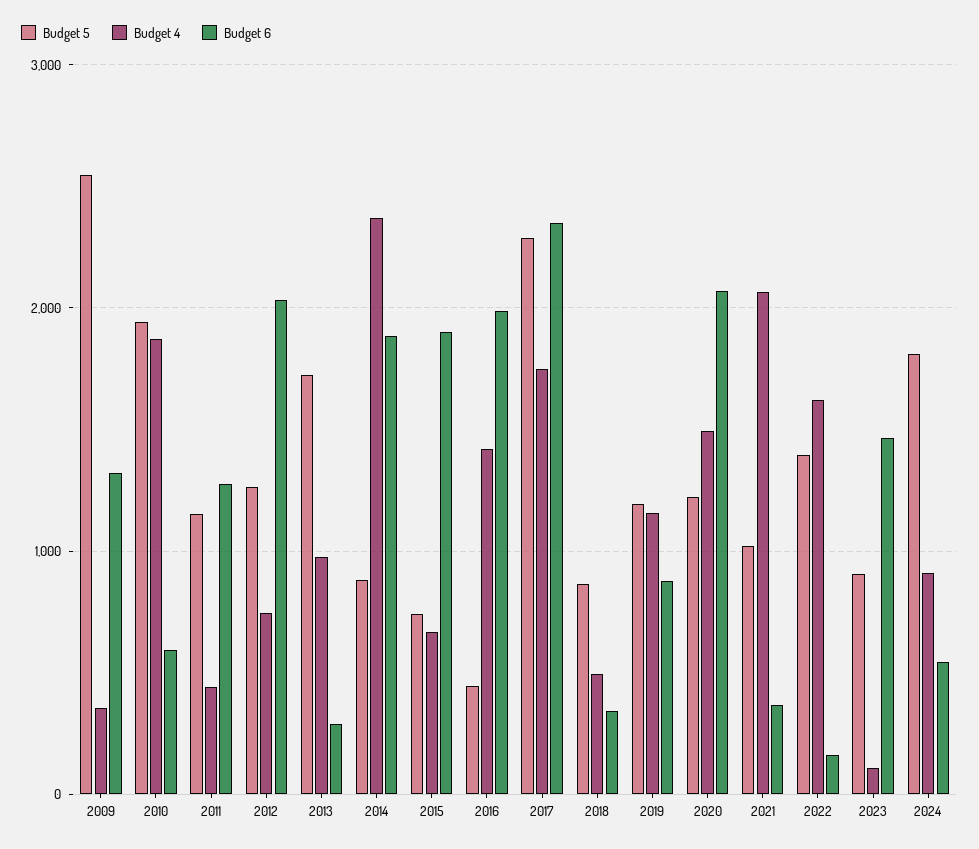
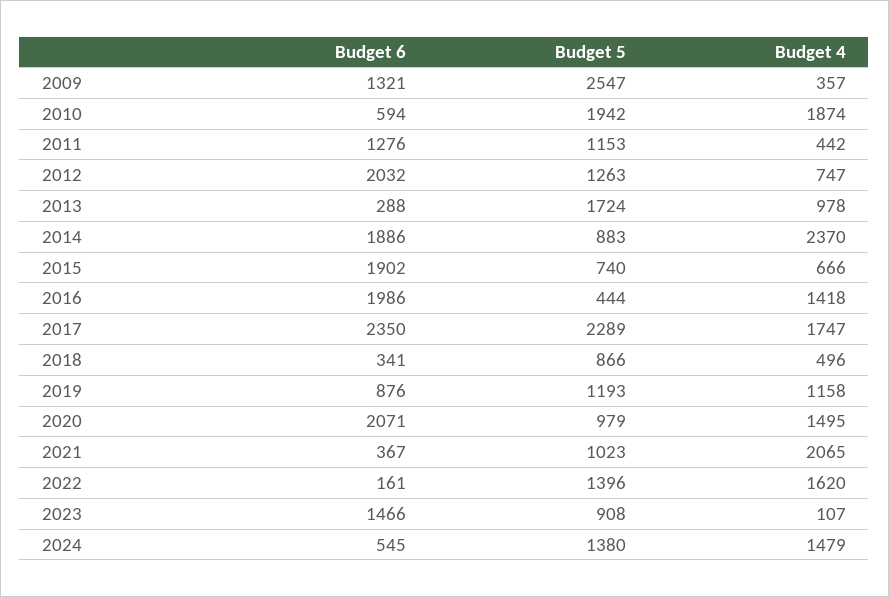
Budget 5, 2020: 1200 -> 979
Budget 5, 2024: 1800 -> 1380
Budget 4, 2024: 900 -> 1479

